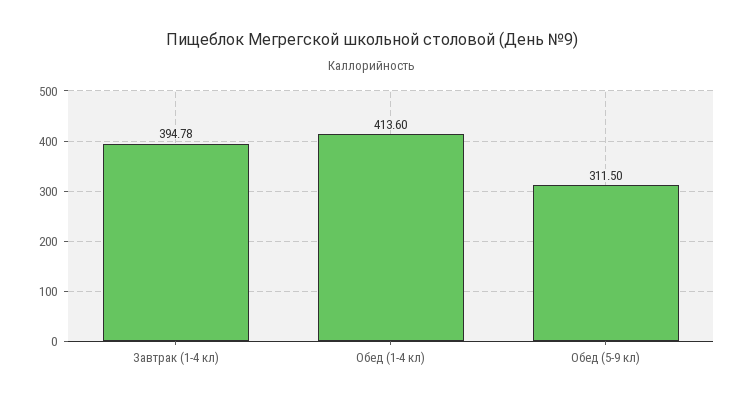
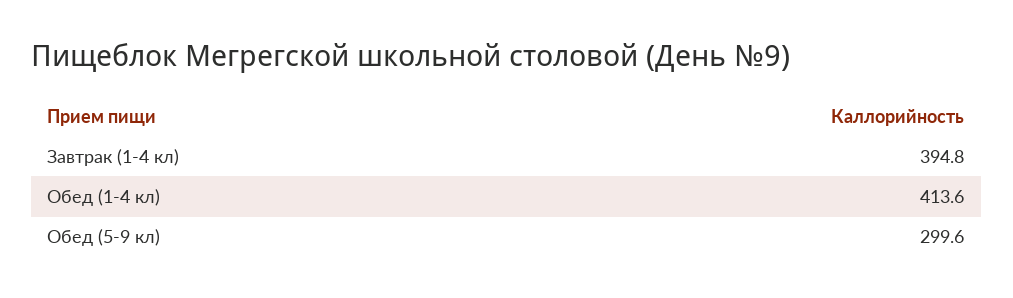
Обед (5-9 кл): 311.5 -> 299.6

